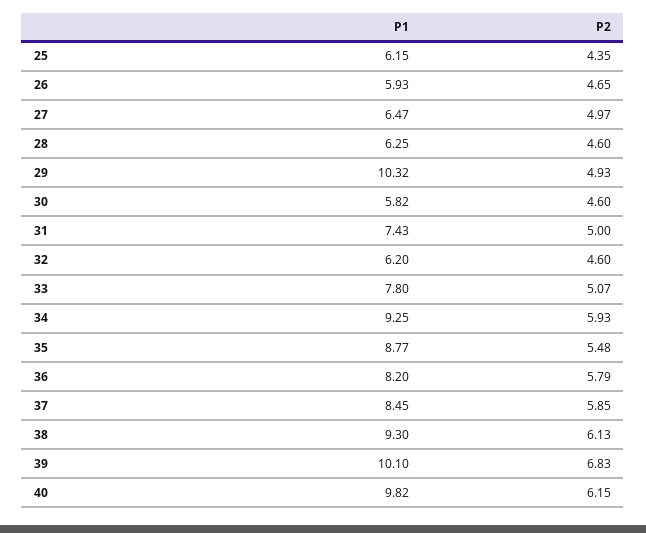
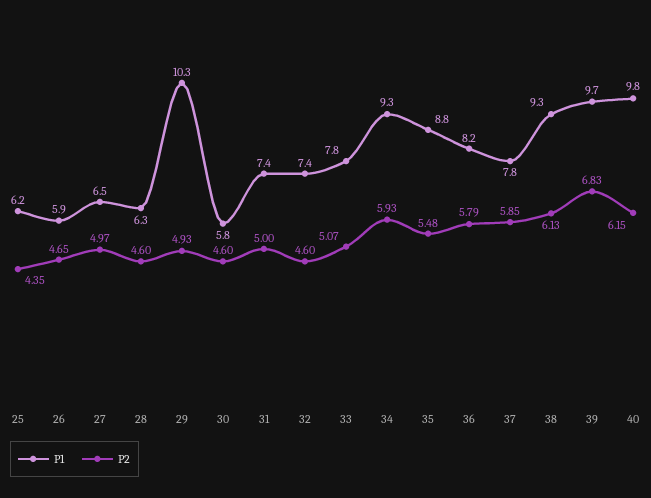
P1, 32: 6.2 -> 7.4
P1, 37: 8.45 -> 7.8
P1, 39: 10.1 -> 9.7

